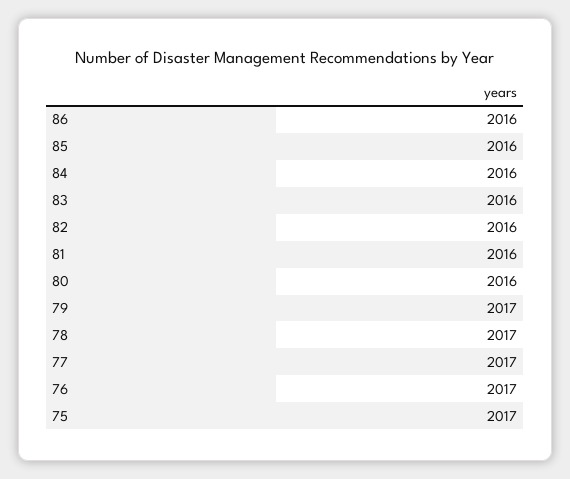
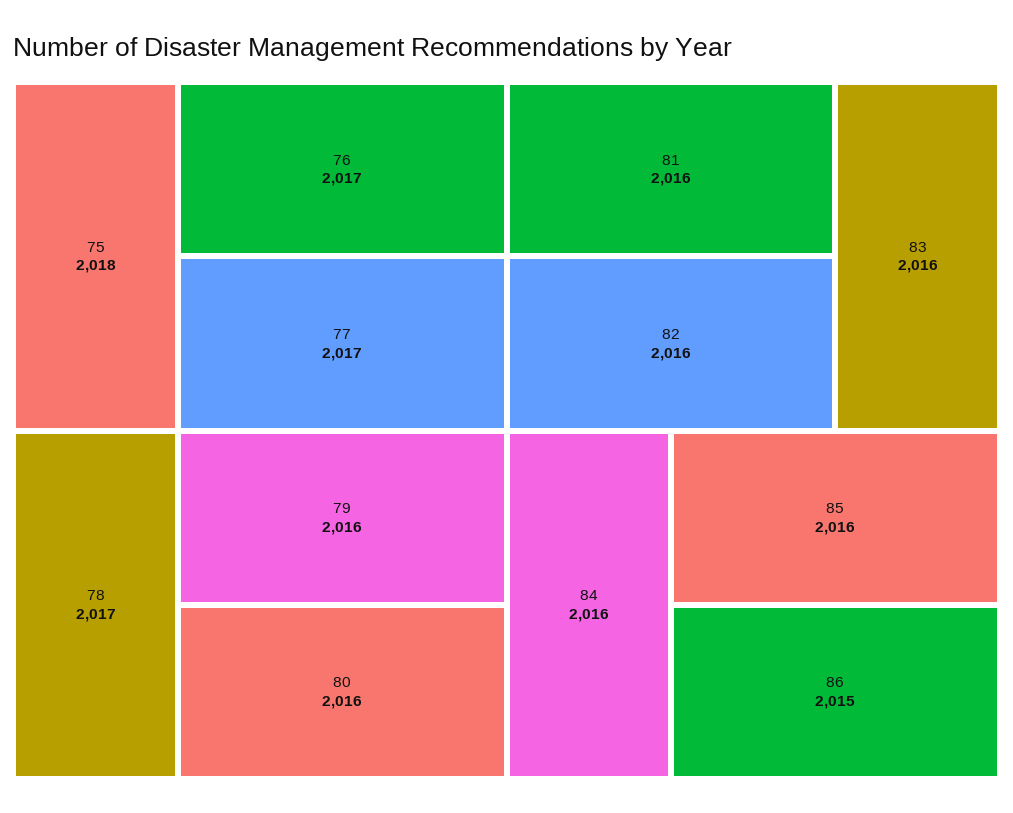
86: 2016 -> 2015
79: 2017 -> 2016
75: 2017 -> 2018

